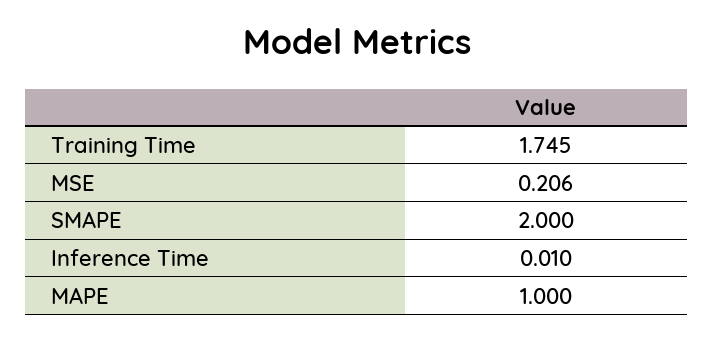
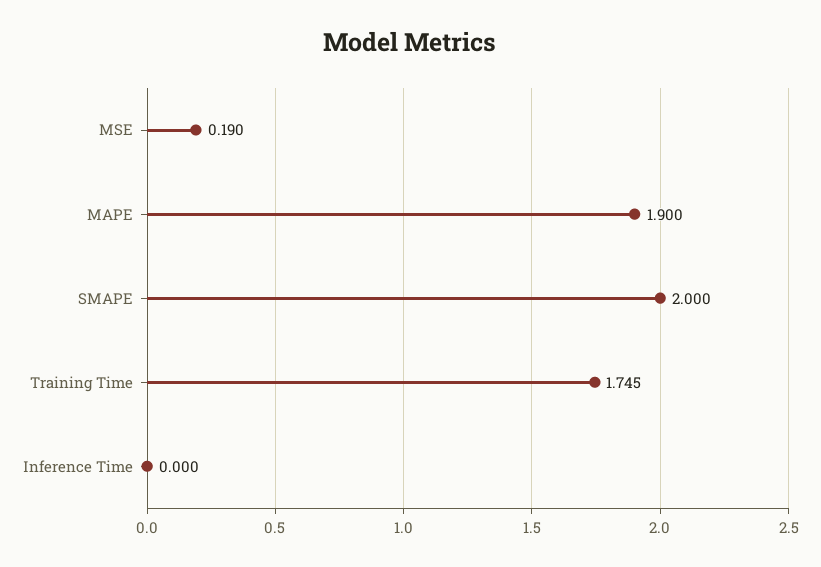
MSE: 0.206 -> 0.19
Inference Time: 0.01 -> 0
MAPE: 1 -> 1.9

